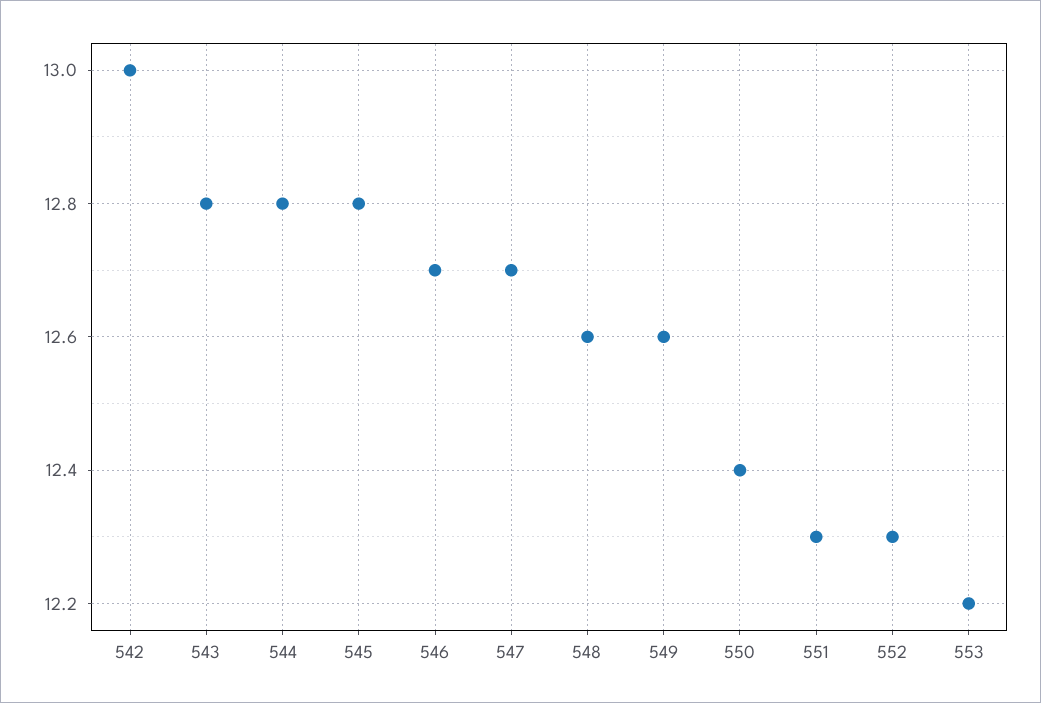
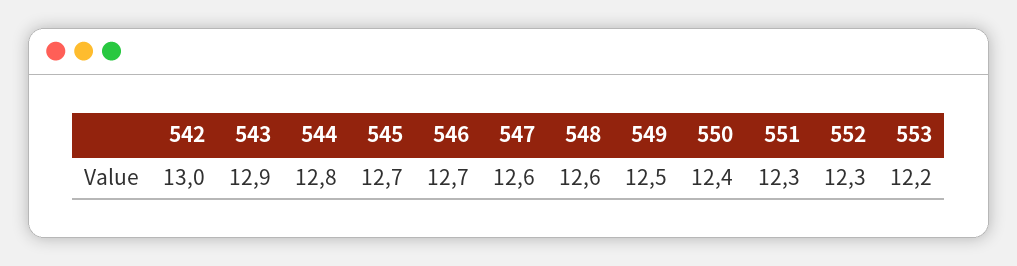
543: 12.8 -> 12.9
545: 12.8 -> 12.7
547: 12.7 -> 12.6
549: 12.6 -> 12.5

